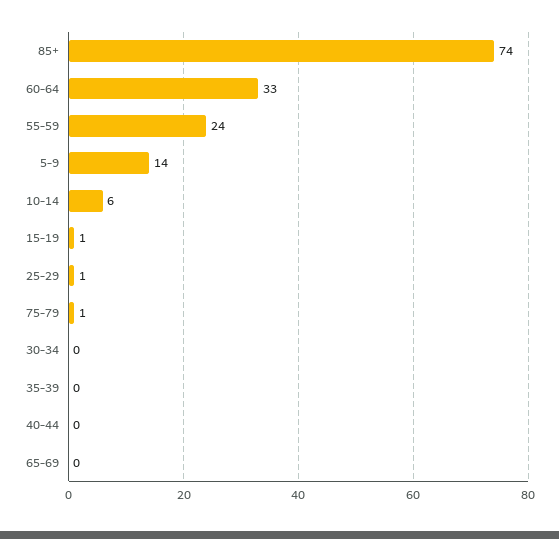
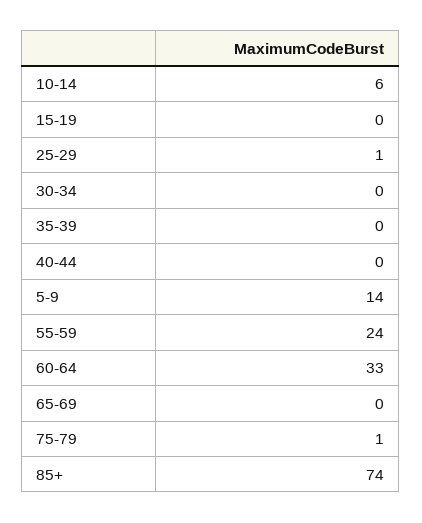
15-19: 1 -> 0

